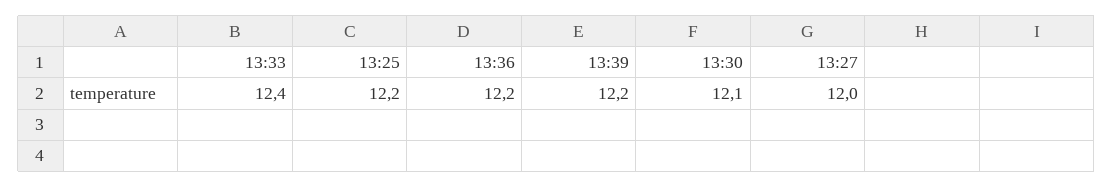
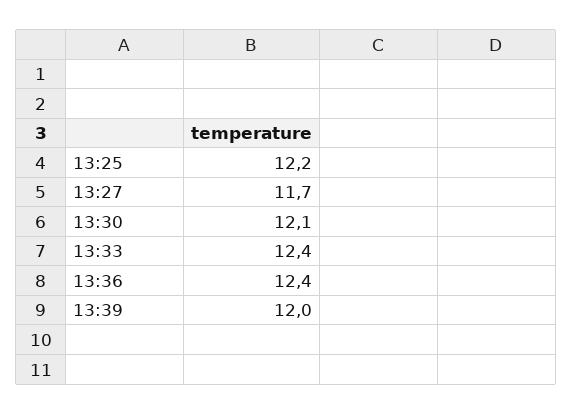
13:36: 12.2 -> 12.4
13:39: 12.2 -> 12
13:27: 12 -> 11.7

